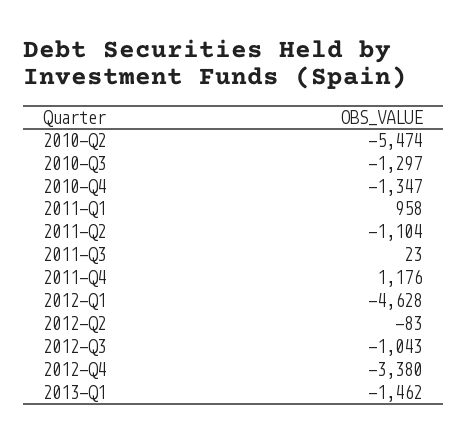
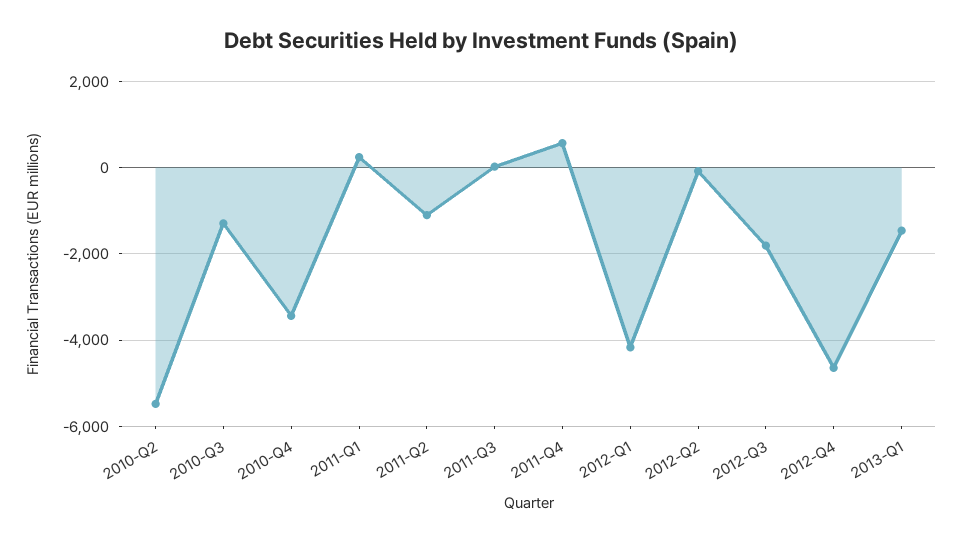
2010-Q4: -1347 -> -3400
2011-Q1: 958 -> 200
2011-Q4: 1176 -> 600
2012-Q1: -4628 -> -4200
2012-Q3: -1043 -> -1800
2012-Q4: -3380 -> -4600

